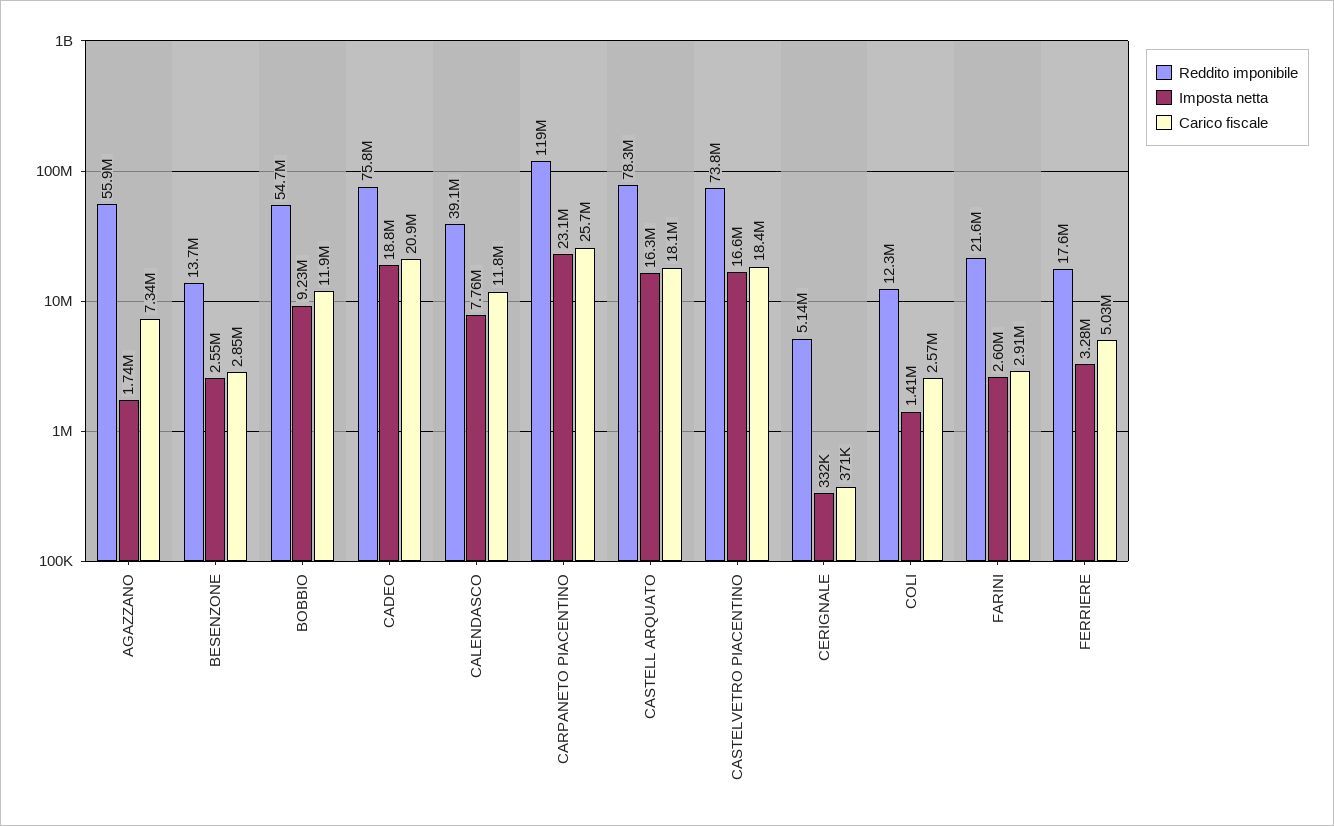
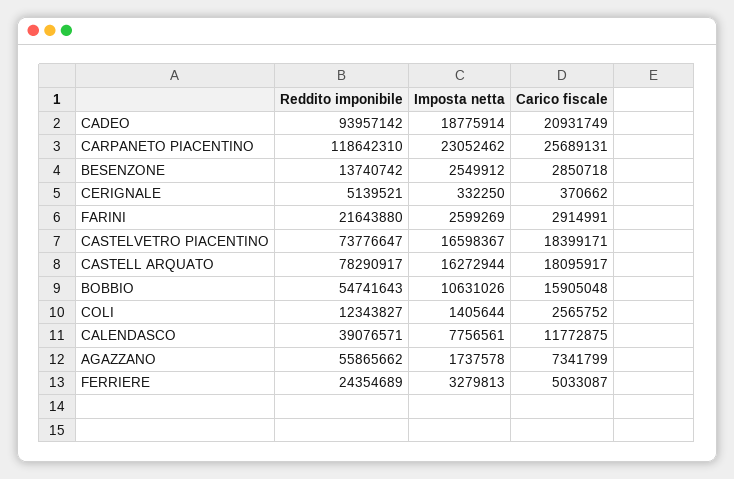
Imposta netta, BOBBIO: 9230000 -> 10631026
Carico fiscale, BOBBIO: 11900000 -> 15905048
Reddito imponibile, CADEO: 75800000 -> 93957142
Reddito imponibile, FERRIERE: 17600000 -> 24354689

